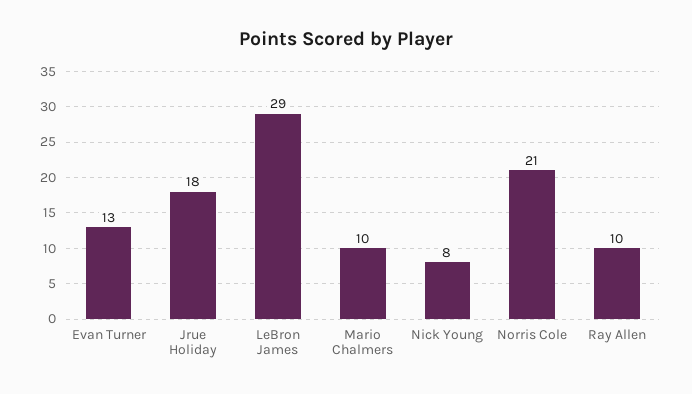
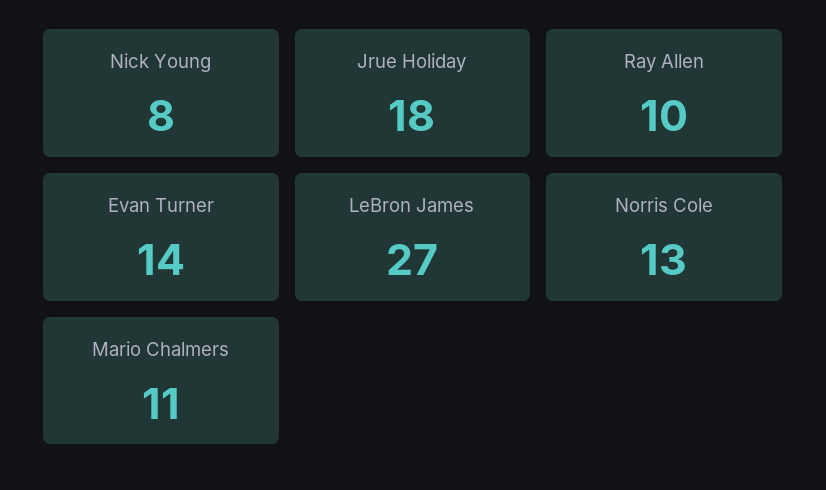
Evan Turner: 13 -> 14
LeBron James: 29 -> 27
Mario Chalmers: 10 -> 11
Norris Cole: 21 -> 13

